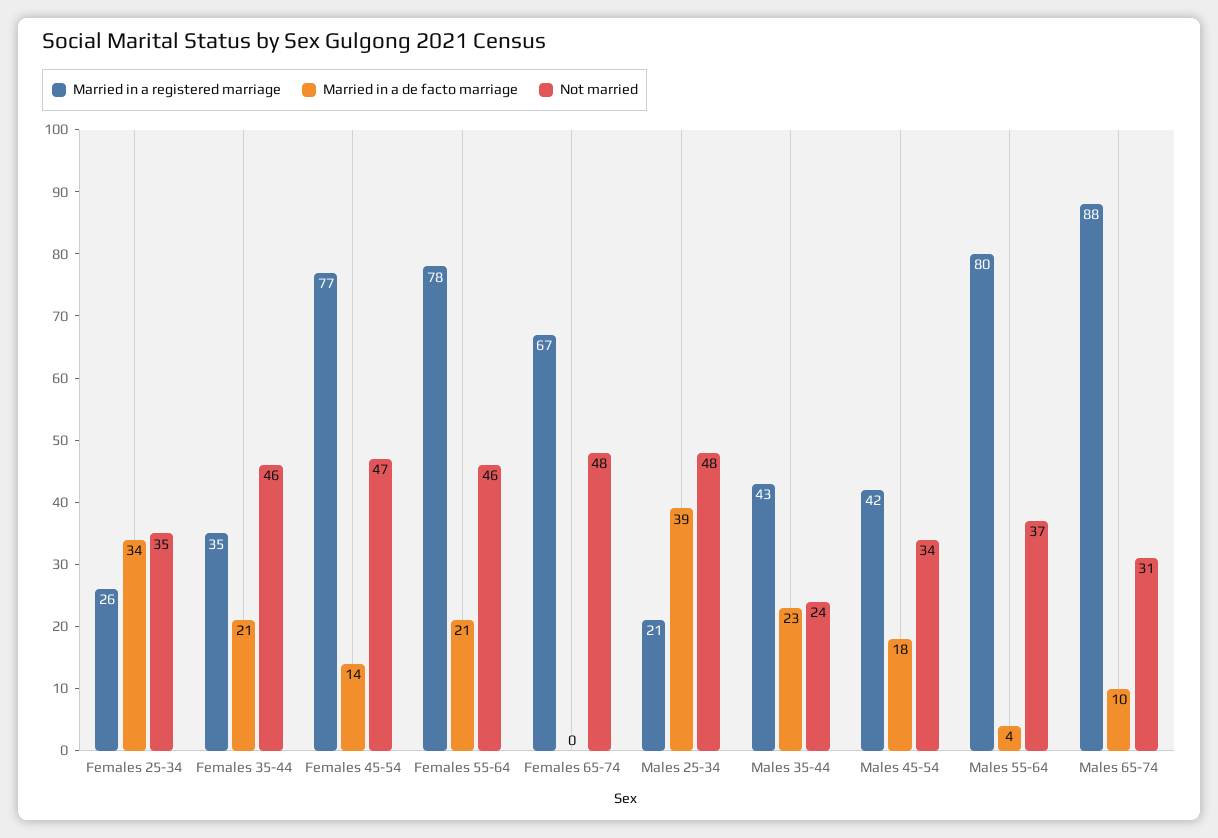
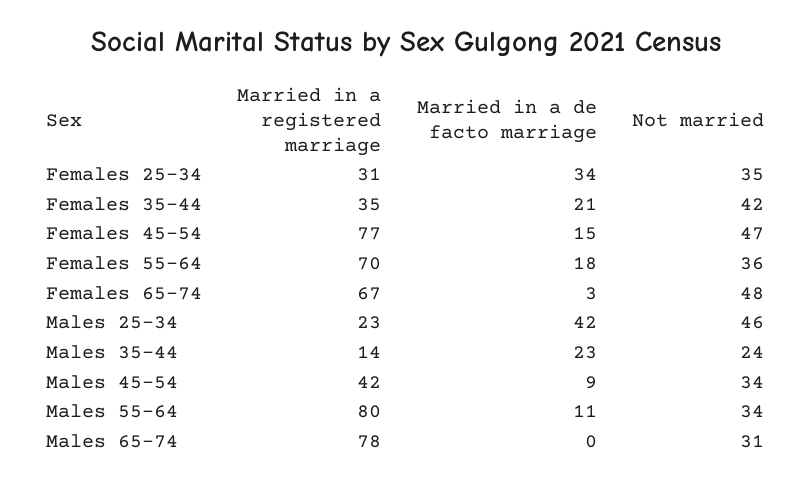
Married in a registered marriage, Females 25-34: 26 -> 31
Not married, Females 35-44: 46 -> 42
Married in a de facto marriage, Females 45-54: 14 -> 15
Married in a registered marriage, Females 55-64: 78 -> 70
Married in a de facto marriage, Females 55-64: 21 -> 18
Not married, Females 55-64: 46 -> 36
Married in a de facto marriage, Females 65-74: 0 -> 3
Married in a registered marriage, Males 25-34: 21 -> 23
Married in a de facto marriage, Males 25-34: 39 -> 42
Not married, Males 25-34: 48 -> 46
Married in a registered marriage, Males 35-44: 43 -> 14
Married in a de facto marriage, Males 45-54: 18 -> 9
Married in a de facto marriage, Males 55-64: 4 -> 11
Not married, Males 55-64: 37 -> 34
Married in a registered marriage, Males 65-74: 88 -> 78
Married in a de facto marriage, Males 65-74: 10 -> 0

